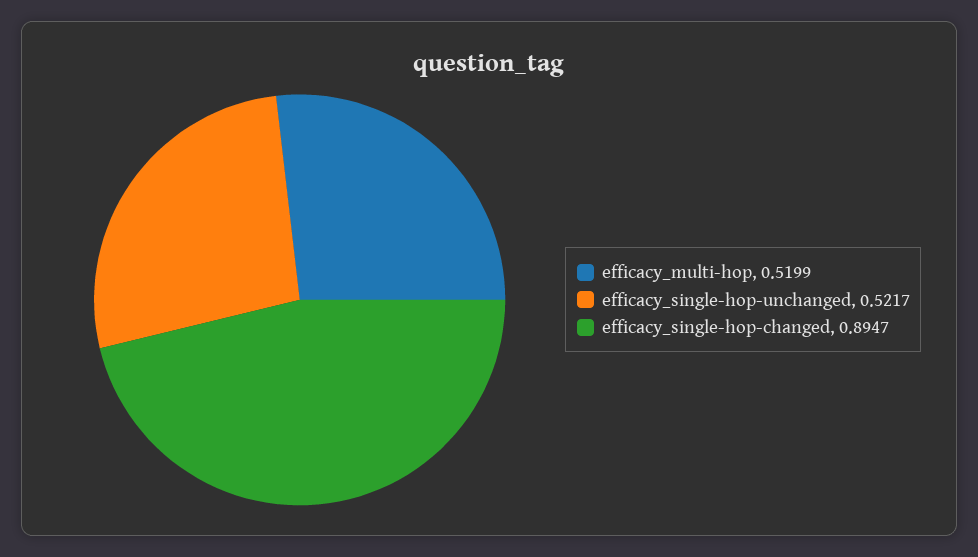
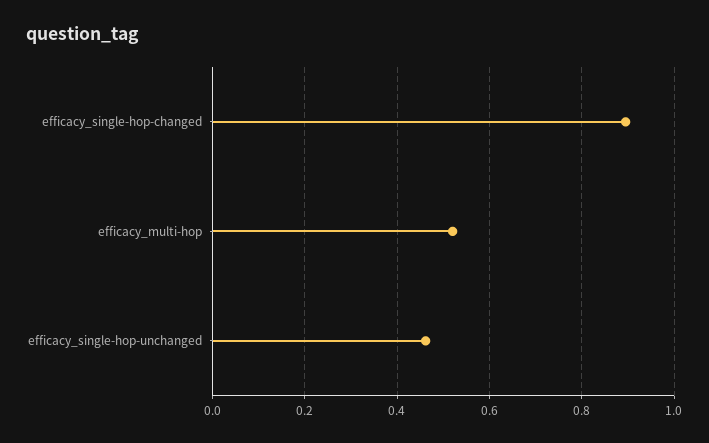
efficacy_single-hop-unchanged: 0.5217 -> 0.46

